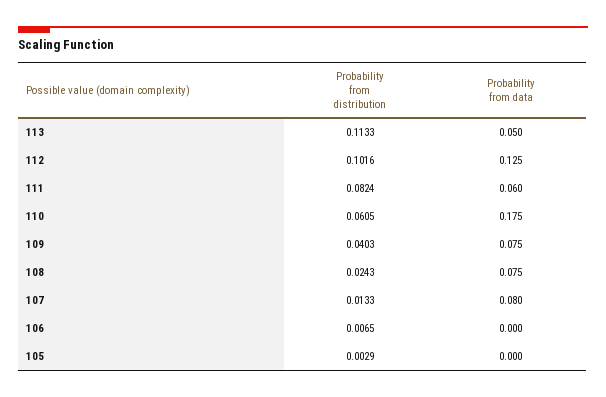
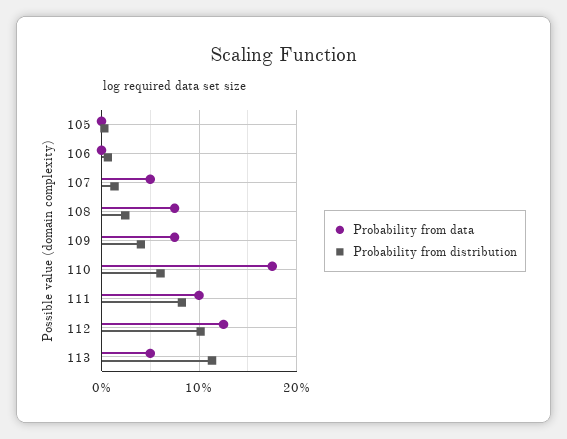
Probability from data, 111: 0.06 -> 0.1
Probability from data, 107: 0.08 -> 0.05

